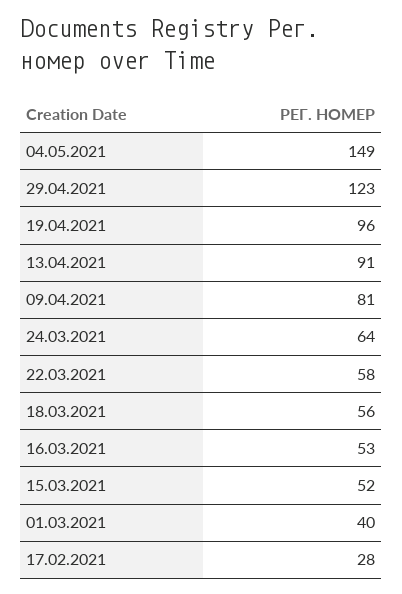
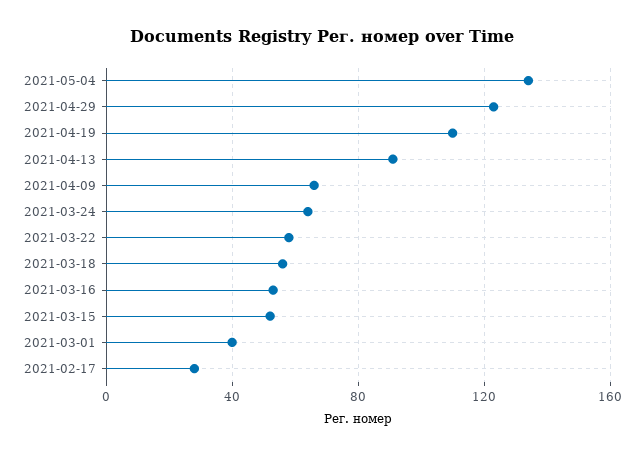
04.05.2021: 149 -> 135
19.04.2021: 96 -> 110
09.04.2021: 81 -> 65

